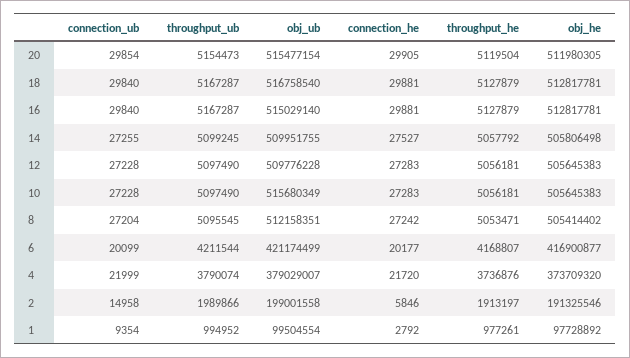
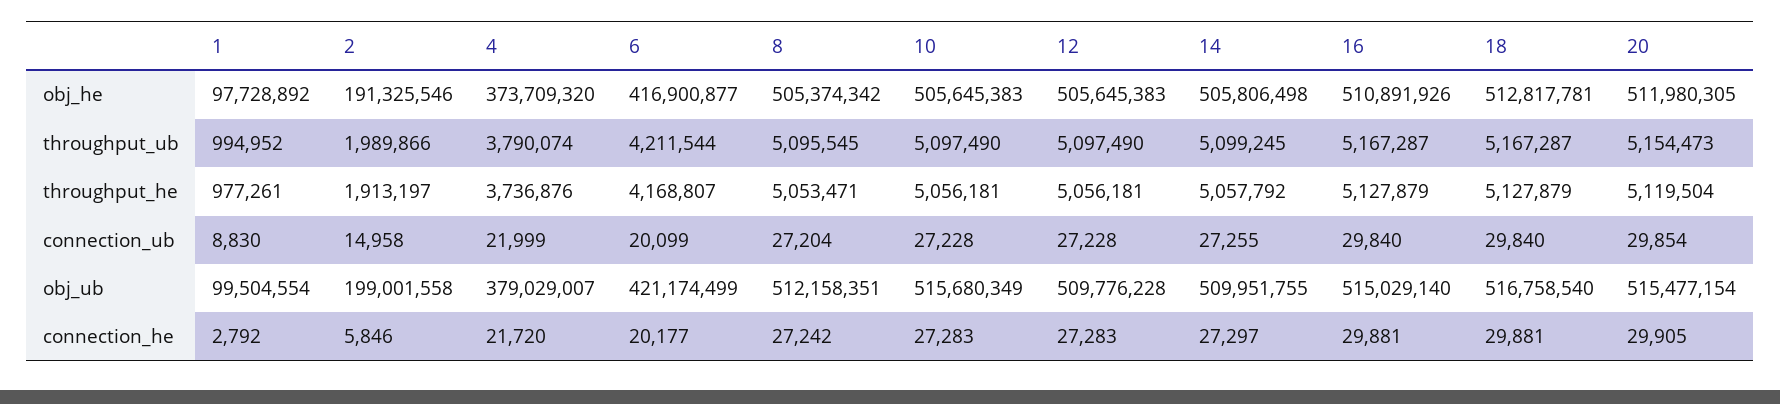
obj_he, 16: 512817781 -> 510891926
connection_he, 14: 27527 -> 27297
obj_he, 8: 505414402 -> 505374342
connection_ub, 1: 9354 -> 8830

